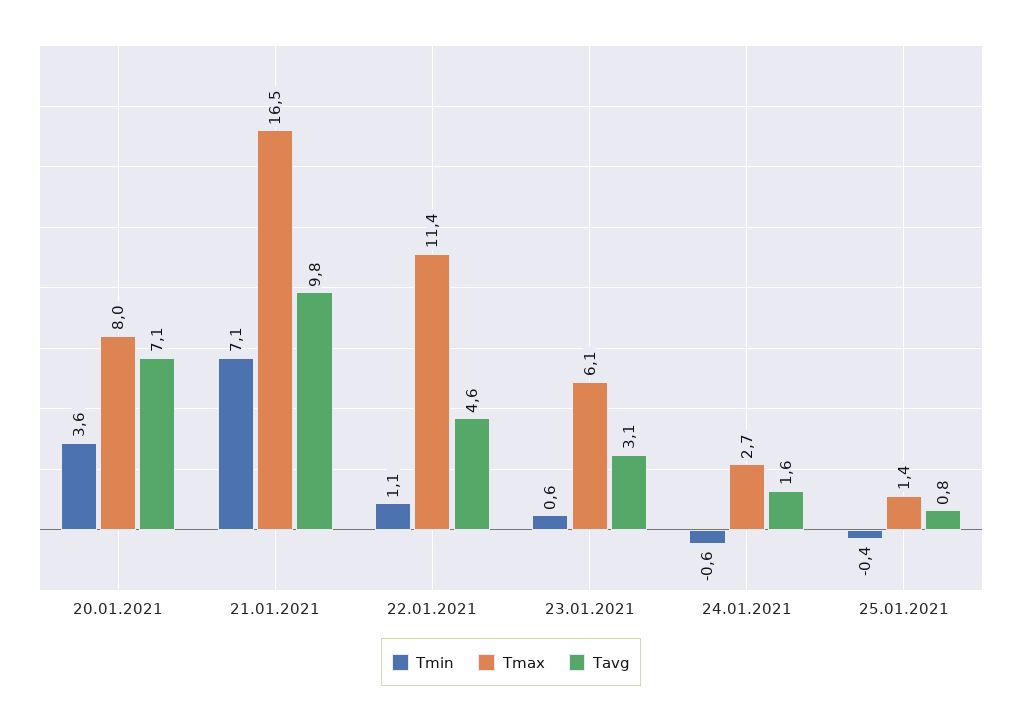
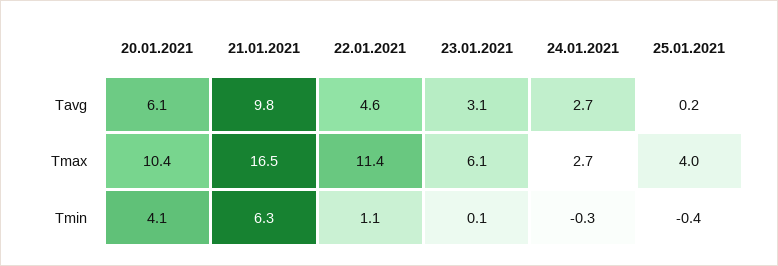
Tmin, 20.01.2021: 3.6 -> 4.1
Tmax, 20.01.2021: 8 -> 10.4
Tavg, 20.01.2021: 7.1 -> 6.1
Tmin, 21.01.2021: 7.1 -> 6.3
Tmin, 23.01.2021: 0.6 -> 0.1
Tmin, 24.01.2021: -0.6 -> -0.3
Tavg, 24.01.2021: 1.6 -> 2.7
Tmax, 25.01.2021: 1.4 -> 4
Tavg, 25.01.2021: 0.8 -> 0.2

